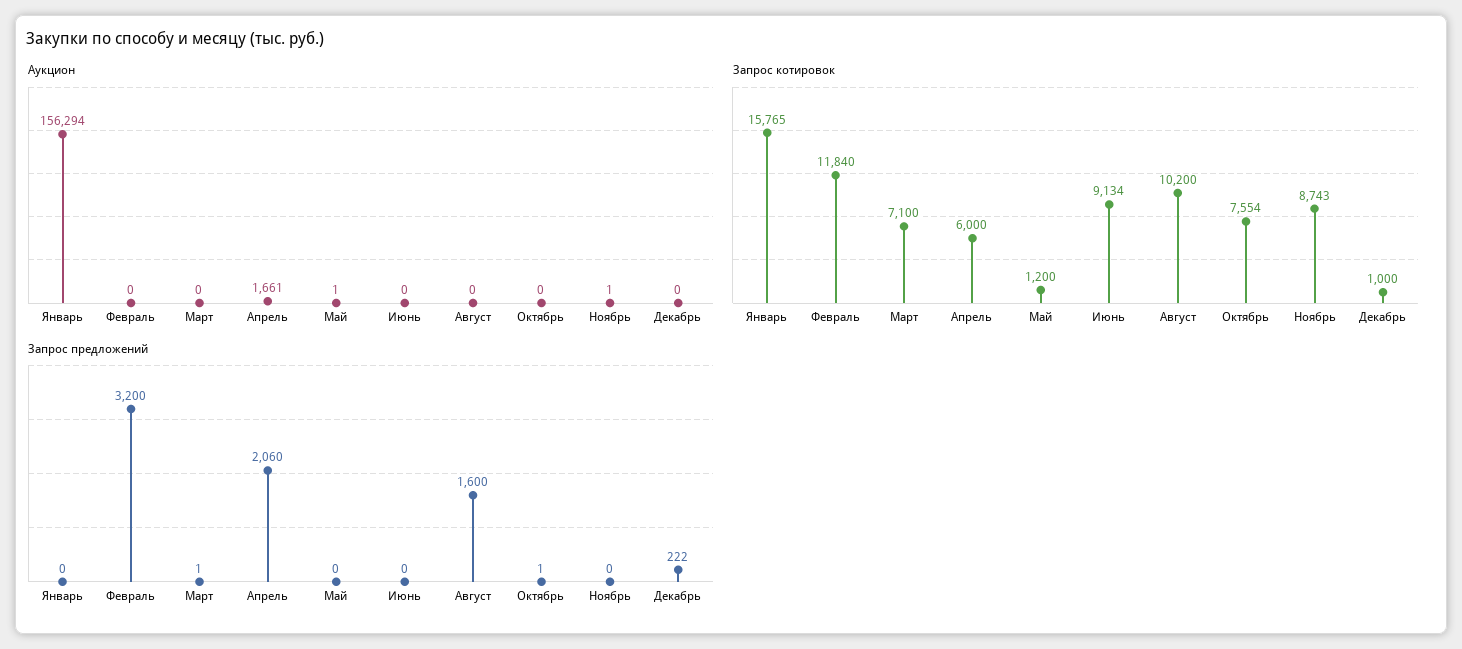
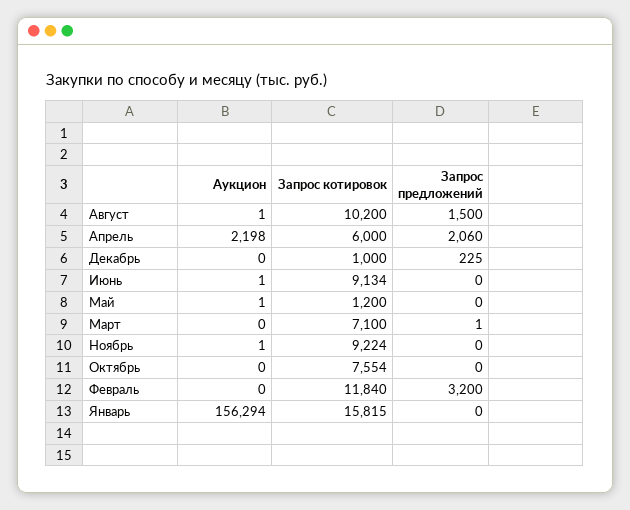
Аукцион, Апрель: 1661 -> 2198
Аукцион, Июнь: 0 -> 1
Аукцион, Август: 0 -> 1
Запрос котировок, Январь: 15765 -> 15815
Запрос котировок, Ноябрь: 8743 -> 9224
Запрос предложений, Август: 1600 -> 1500
Запрос предложений, Октябрь: 1 -> 0
Запрос предложений, Декабрь: 222 -> 225

